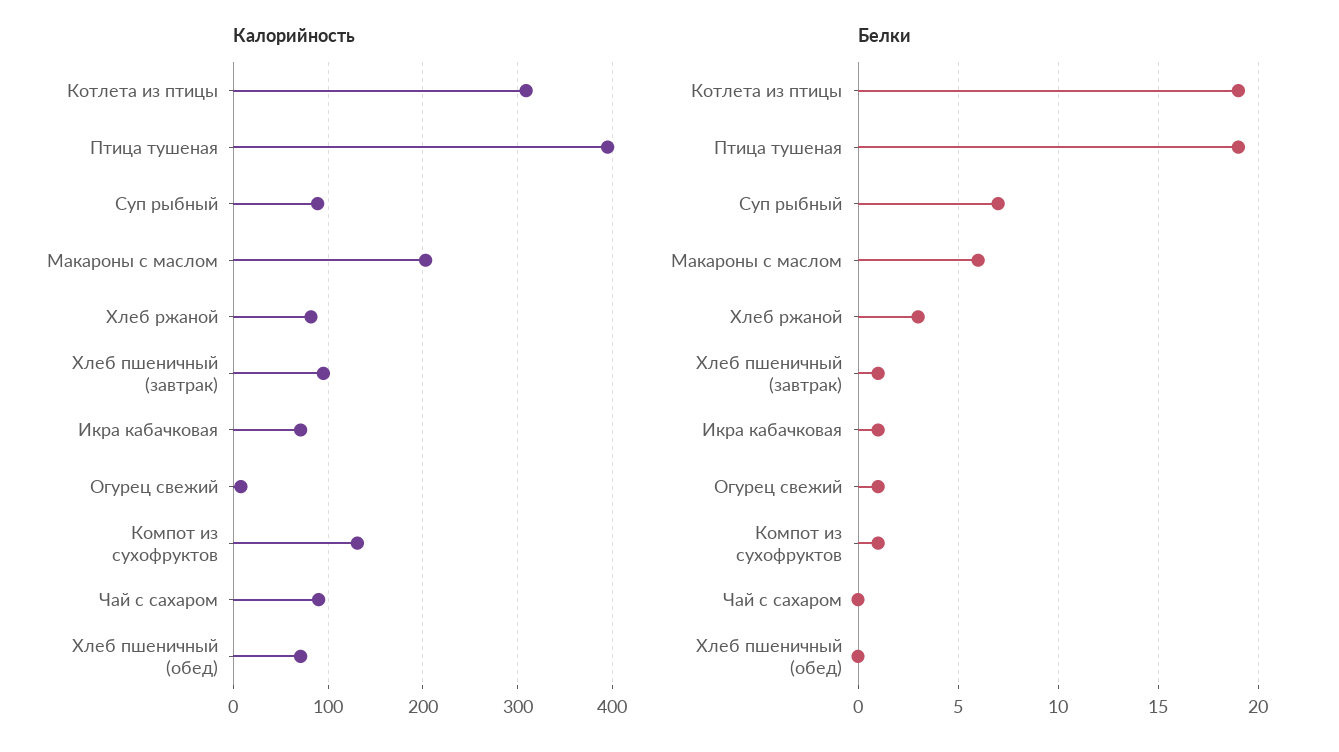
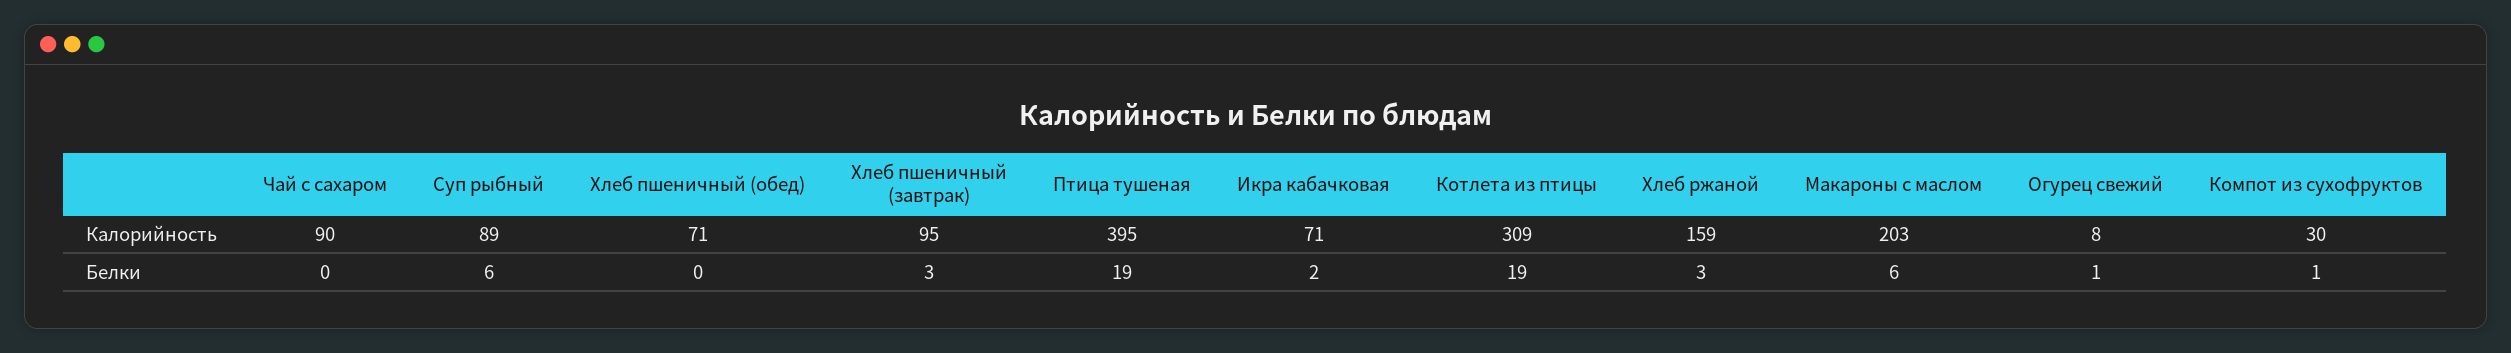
Калорийность, Хлеб ржаной: 80 -> 159
Калорийность, Компот из сухофруктов: 130 -> 30
Белки, Суп рыбный: 7 -> 6
Белки, Хлеб пшеничный (завтрак): 1 -> 3
Белки, Икра кабачковая: 1 -> 2

